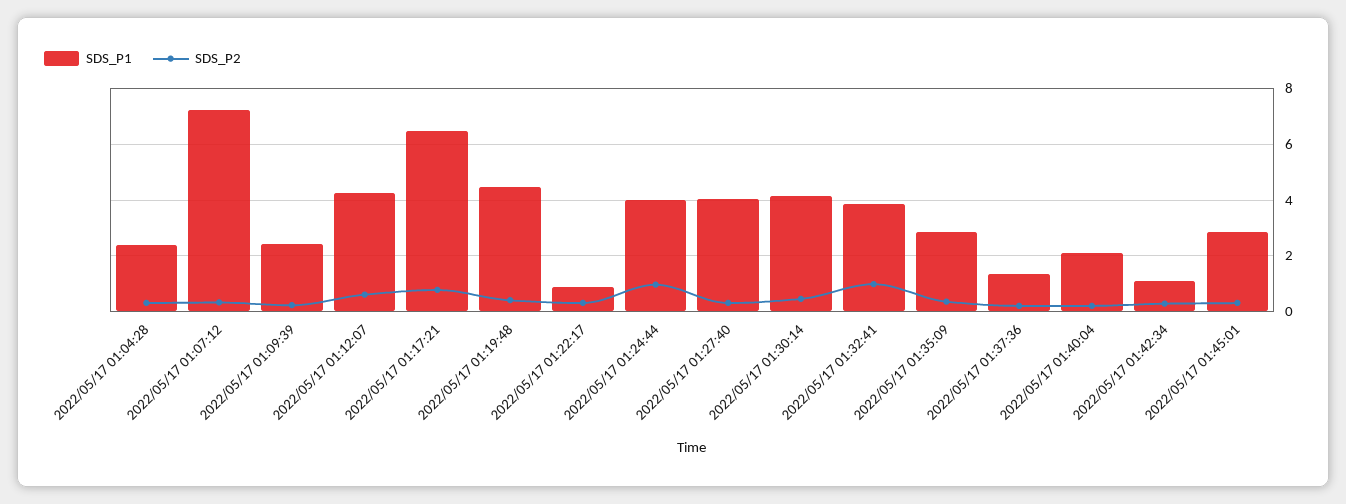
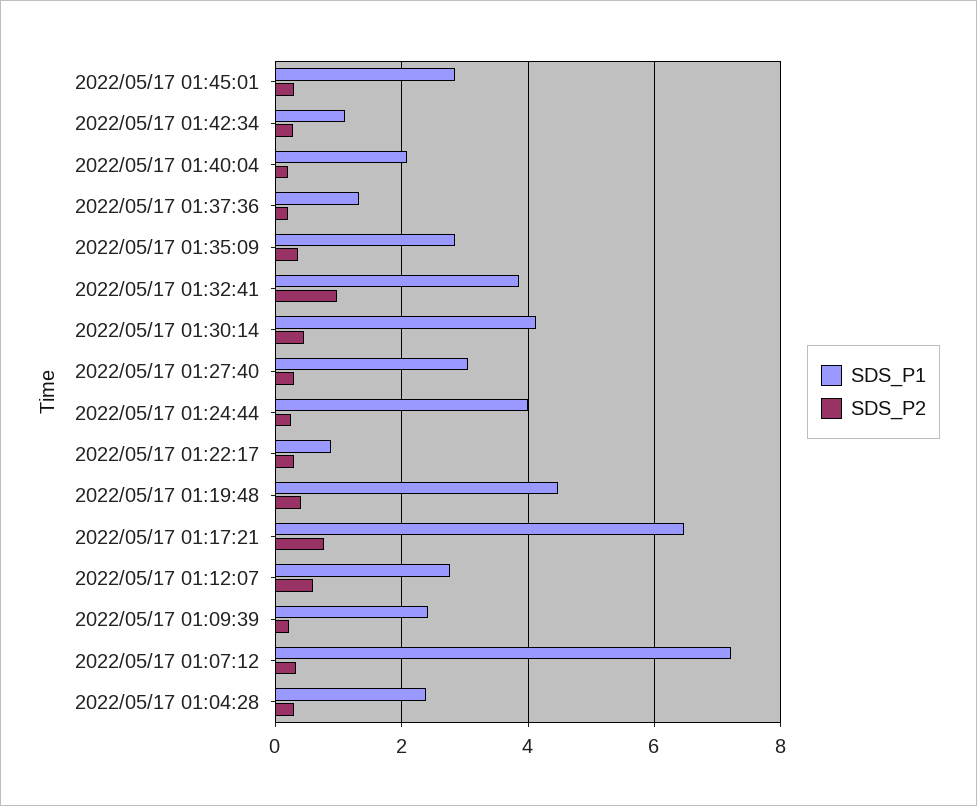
SDS_P1, 2022/05/17 01:12:07: 4.25 -> 2.8
SDS_P2, 2022/05/17 01:24:44: 1 -> 0.2
SDS_P1, 2022/05/17 01:27:40: 4 -> 3

